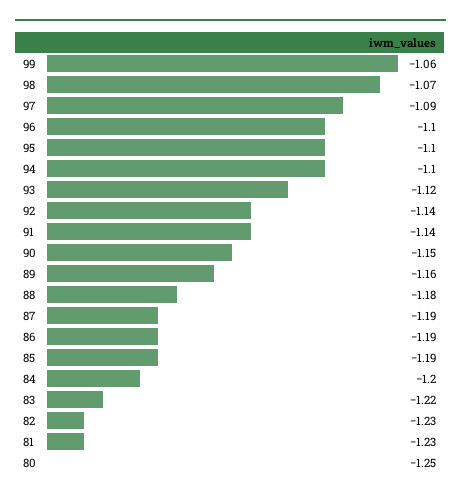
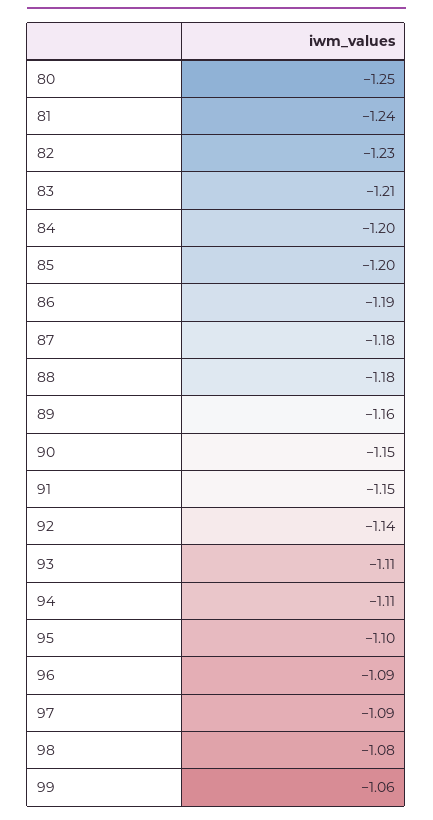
98: -1.07 -> -1.08
96: -1.1 -> -1.09
94: -1.1 -> -1.11
93: -1.12 -> -1.11
91: -1.14 -> -1.15
87: -1.19 -> -1.18
85: -1.19 -> -1.2
83: -1.22 -> -1.21
81: -1.23 -> -1.24

